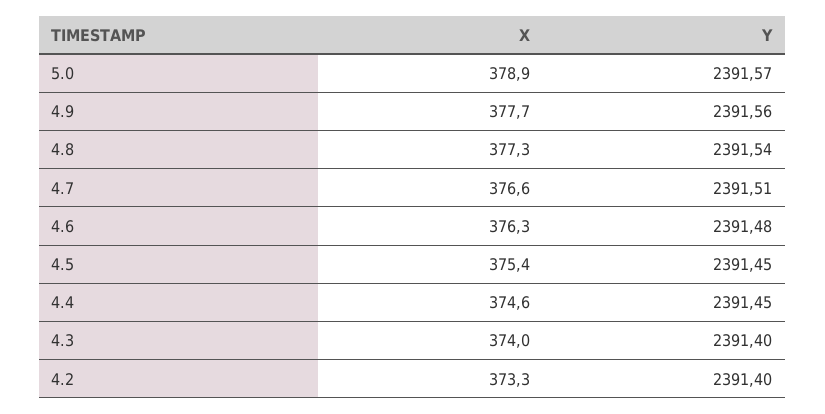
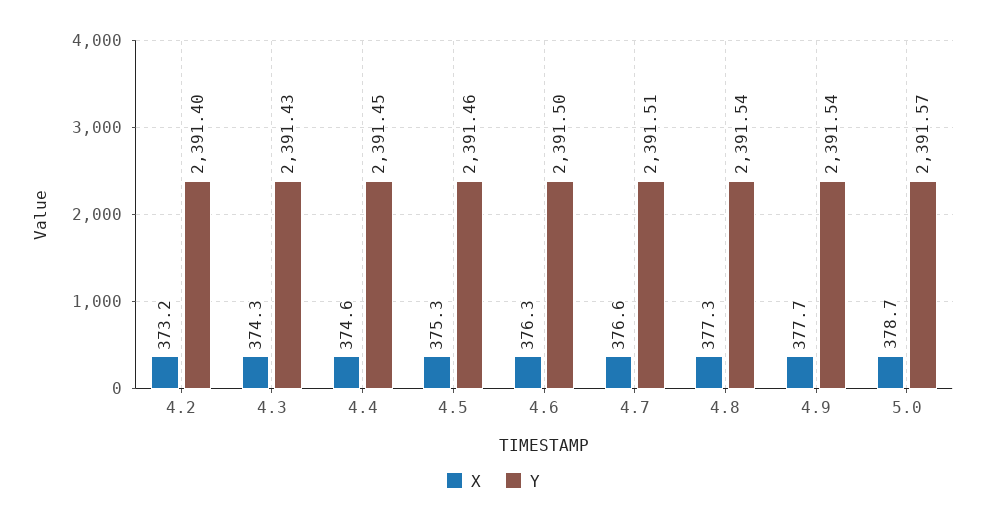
X, 5.0: 378.9 -> 378.7
Y, 4.9: 2391.56 -> 2391.54
Y, 4.6: 2391.48 -> 2391.5
X, 4.5: 375.4 -> 375.3
Y, 4.5: 2391.45 -> 2391.46
X, 4.3: 374 -> 374.3
Y, 4.3: 2391.4 -> 2391.43
X, 4.2: 373.3 -> 373.2

